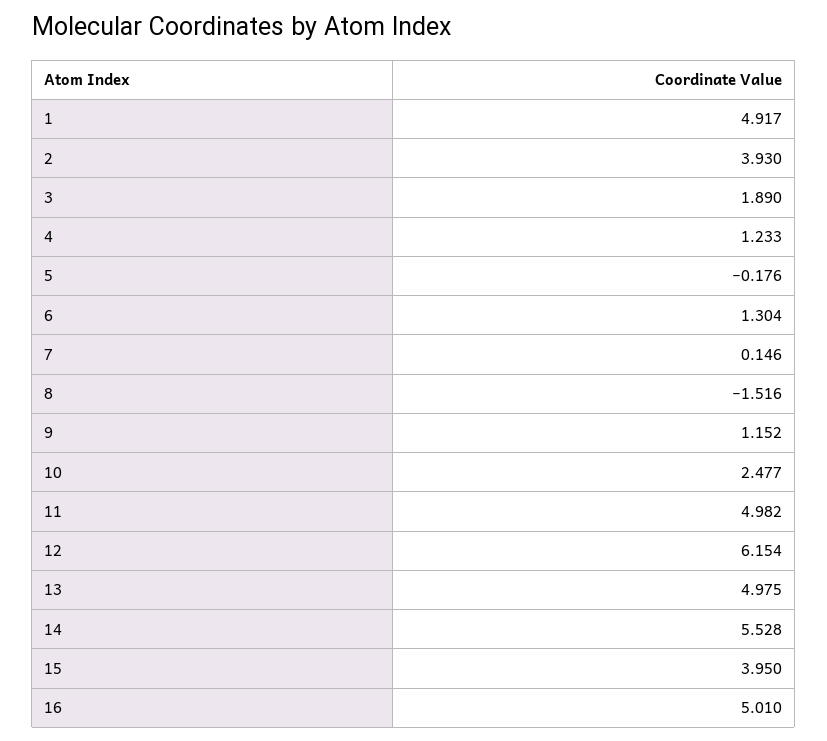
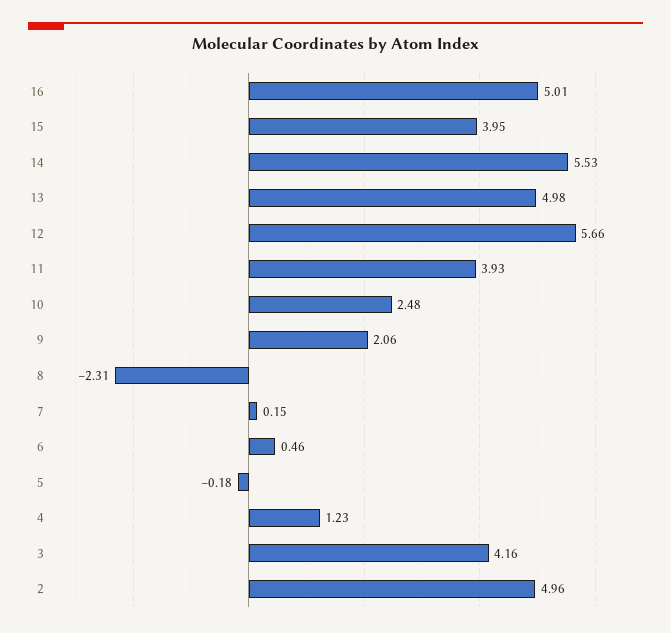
1: 4.917 -> none
2: 3.93 -> 4.96
3: 1.89 -> 4.16
6: 1.304 -> 0.46
8: -1.516 -> -2.31
9: 1.152 -> 2.06
11: 4.982 -> 3.93
12: 6.154 -> 5.66

